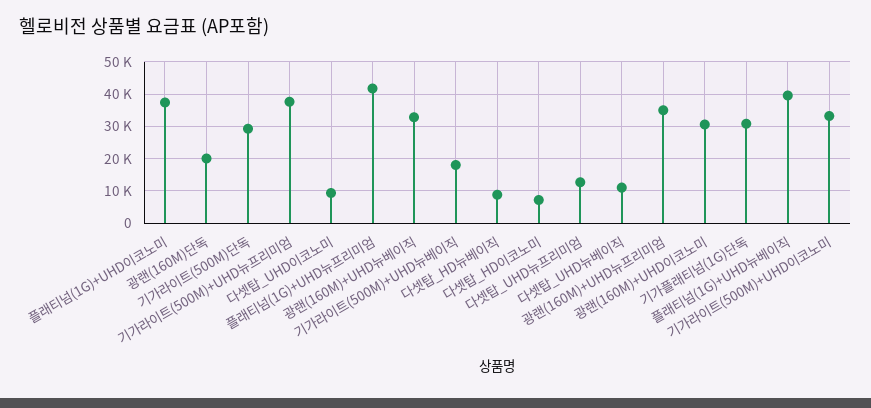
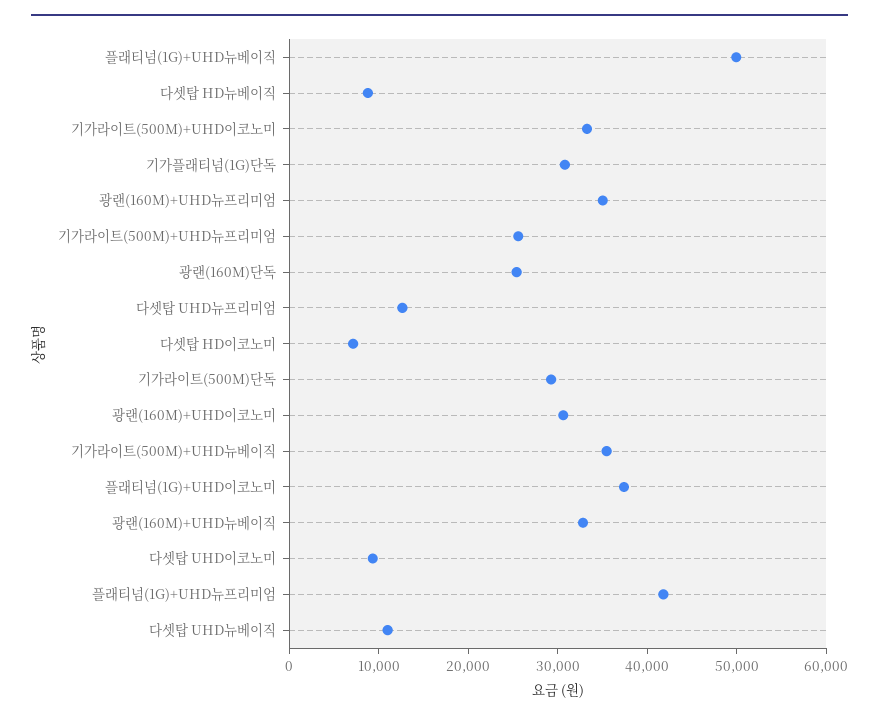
광랜(160M)단독: 20000 -> 26000
기가라이트(500M)+UHD뉴프리미엄: 38000 -> 26000
기가라이트(500M)+UHD뉴베이직: 18000 -> 36000
플래티넘(1G)+UHD뉴베이직: 40000 -> 50000

